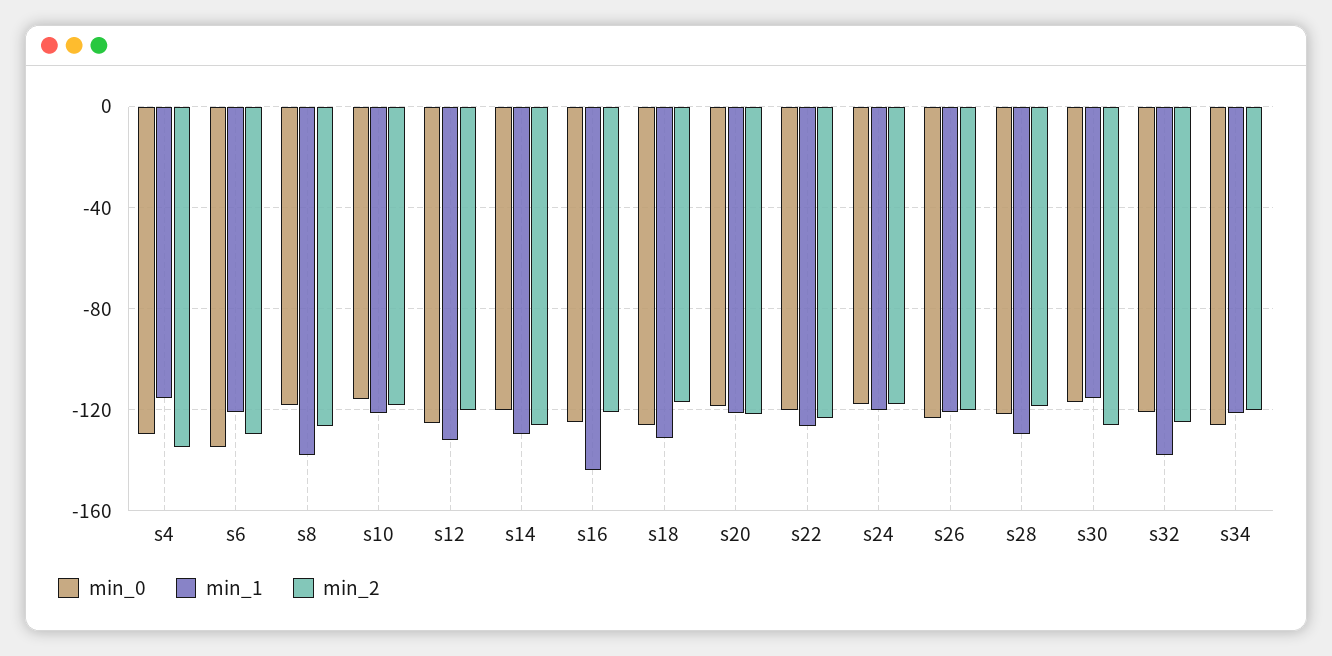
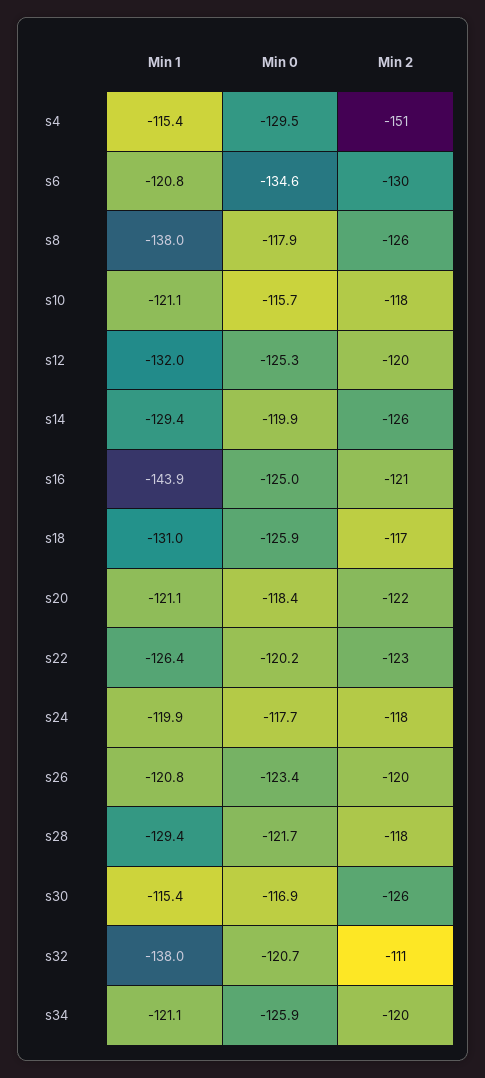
min_2, s4: -135 -> -151
min_2, s32: -125 -> -111

